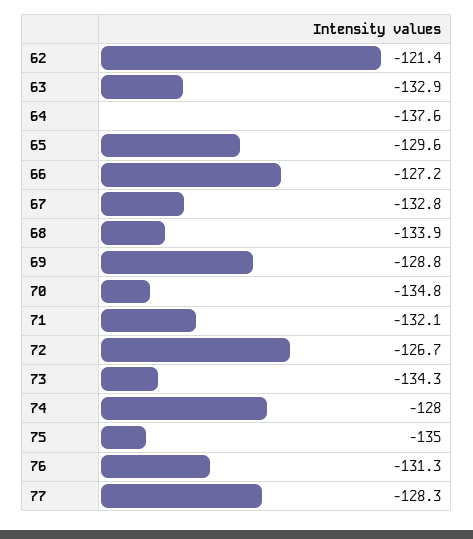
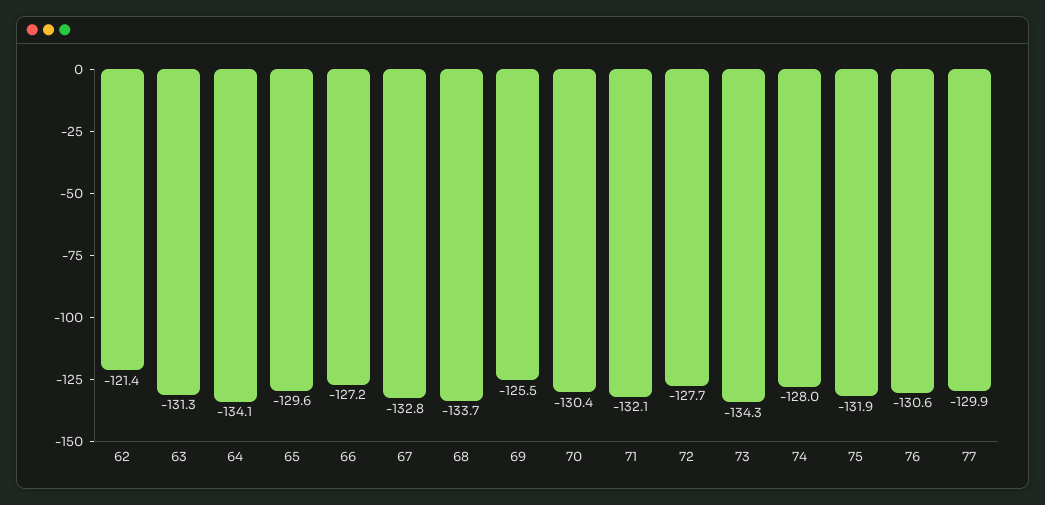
63: -132.9 -> -131.3
64: -137.6 -> -134.1
68: -133.9 -> -133.7
69: -128.8 -> -125.5
70: -134.8 -> -130.4
72: -126.7 -> -127.7
75: -135 -> -131.9
76: -131.3 -> -130.6
77: -128.3 -> -129.9

